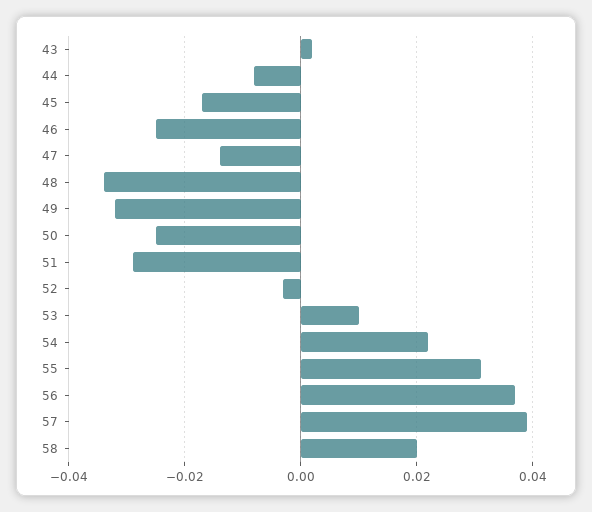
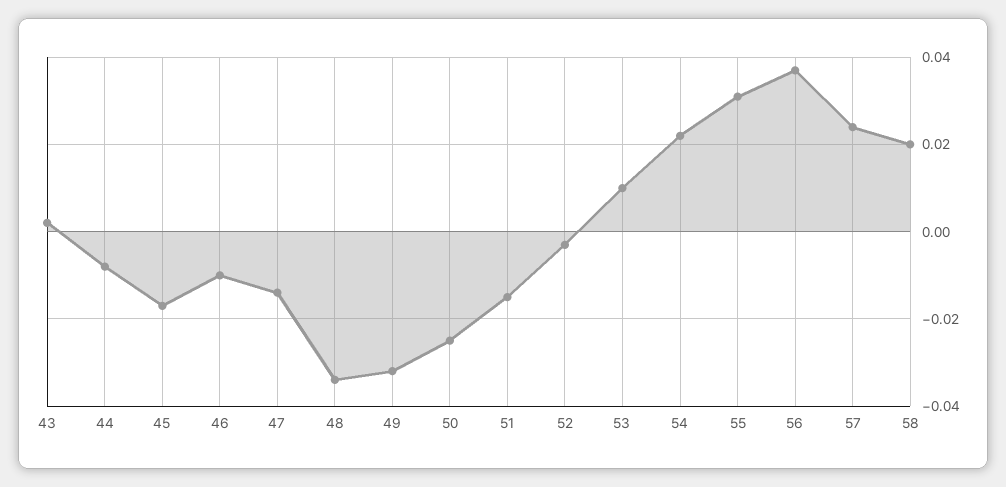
46: -0.025 -> -0.01
51: -0.03 -> -0.015
57: 0.04 -> 0.025

